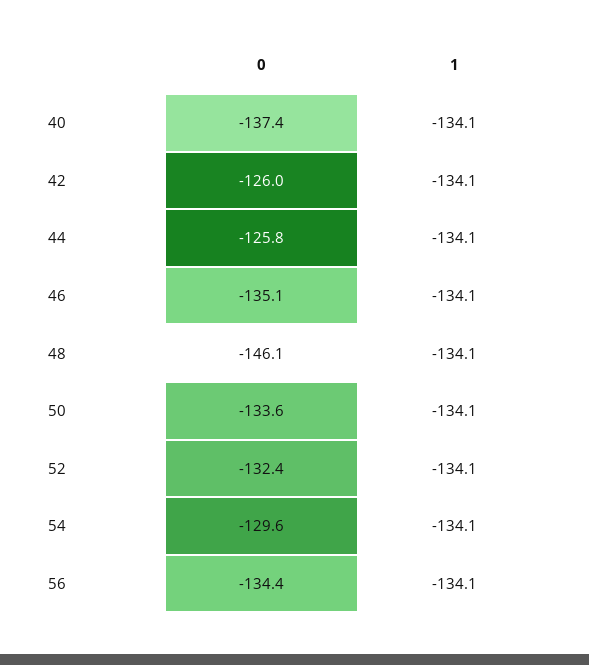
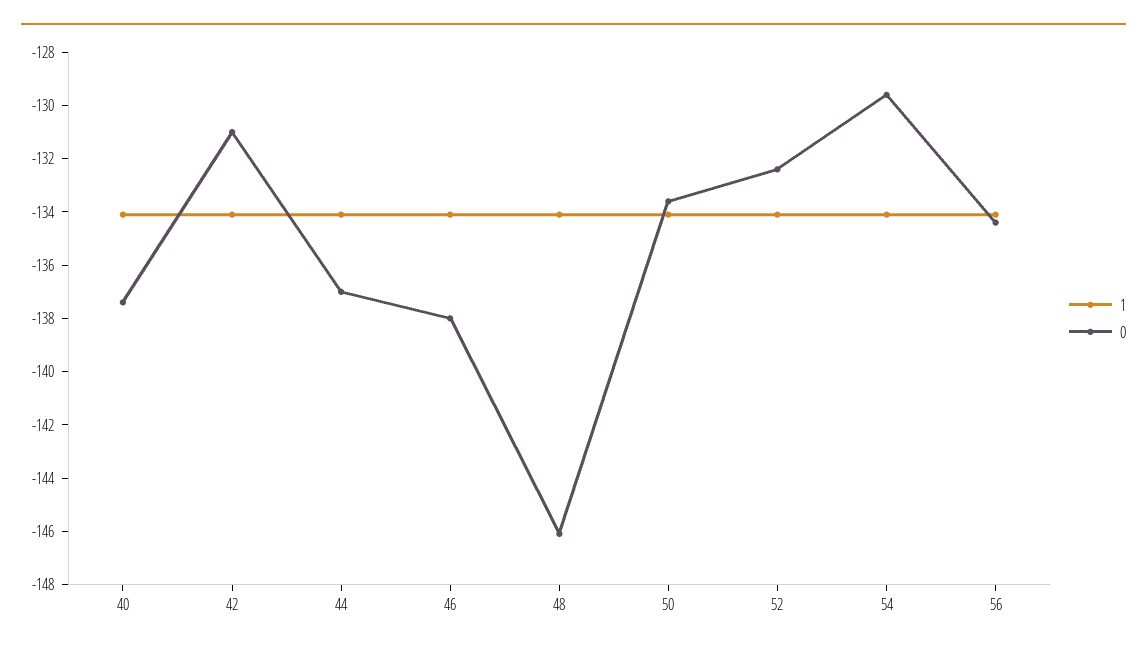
0, 42: -126 -> -131
0, 44: -125.8 -> -137
0, 46: -135.1 -> -138

